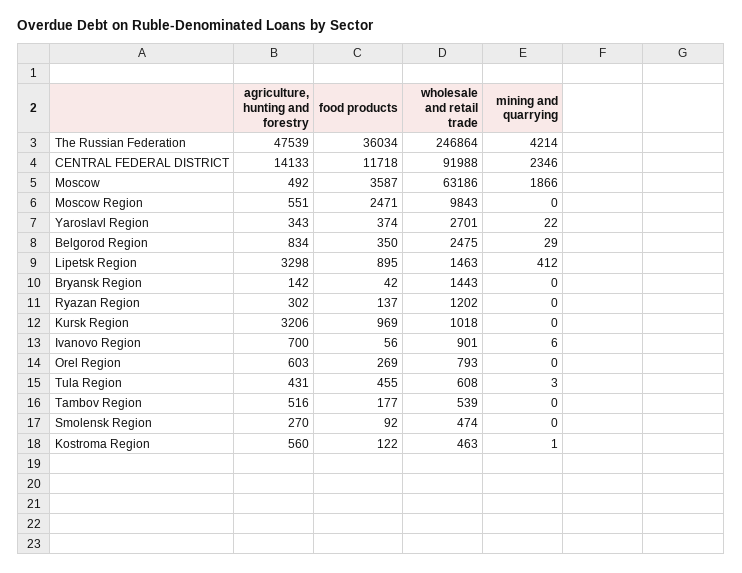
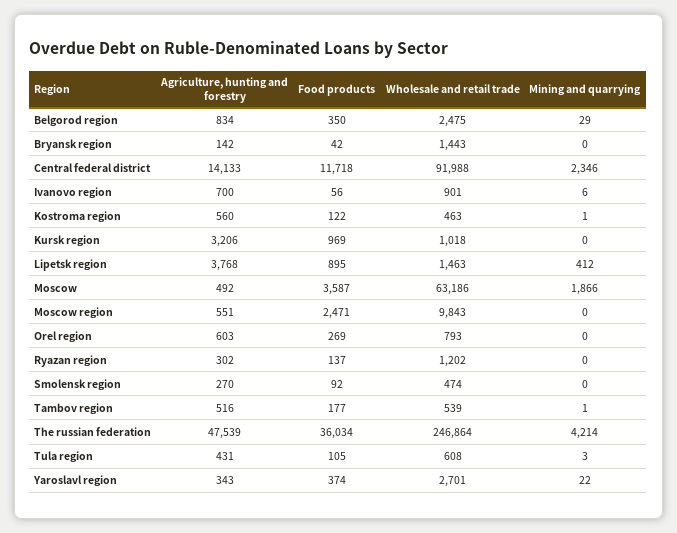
agriculture, hunting and forestry, Lipetsk Region: 3298 -> 3768
food products, Tula Region: 455 -> 105
mining and quarrying, Tambov Region: 0 -> 1

